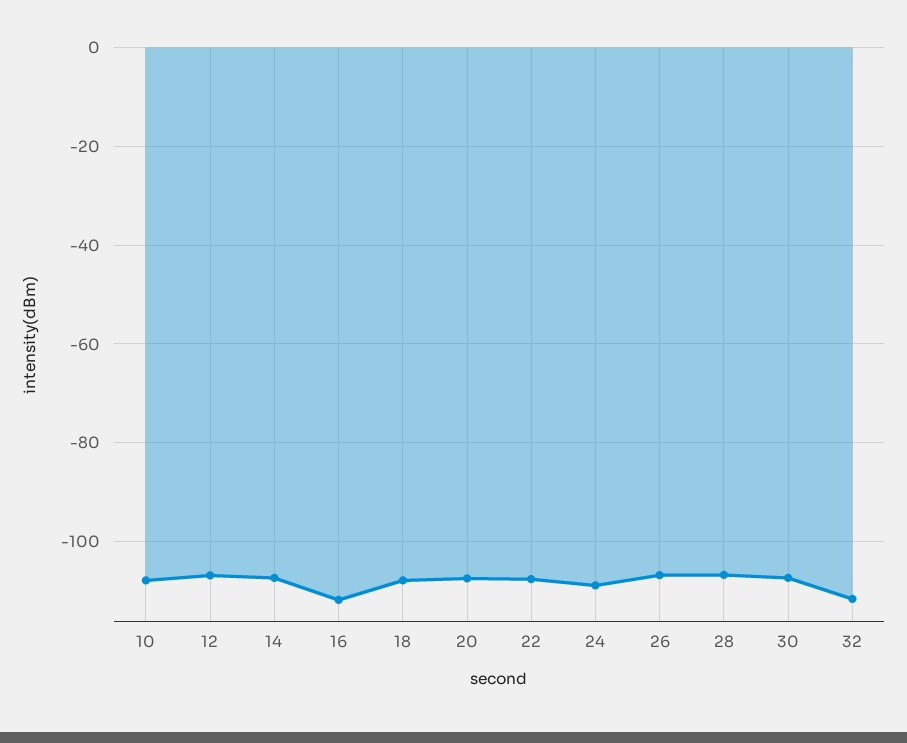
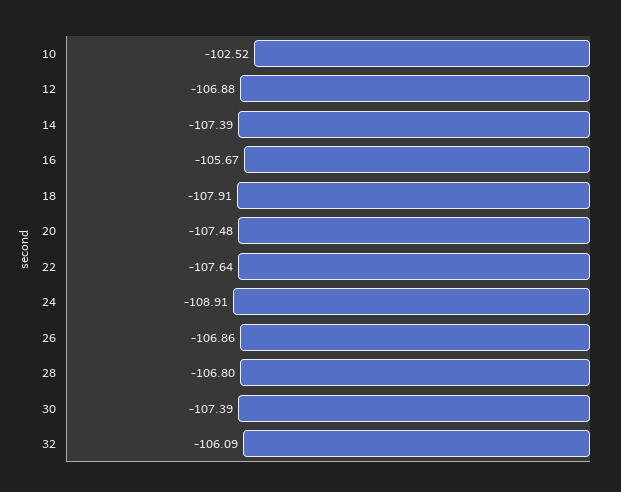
10: -108 -> -102.52
16: -112 -> -105.67
32: -112 -> -106.09

